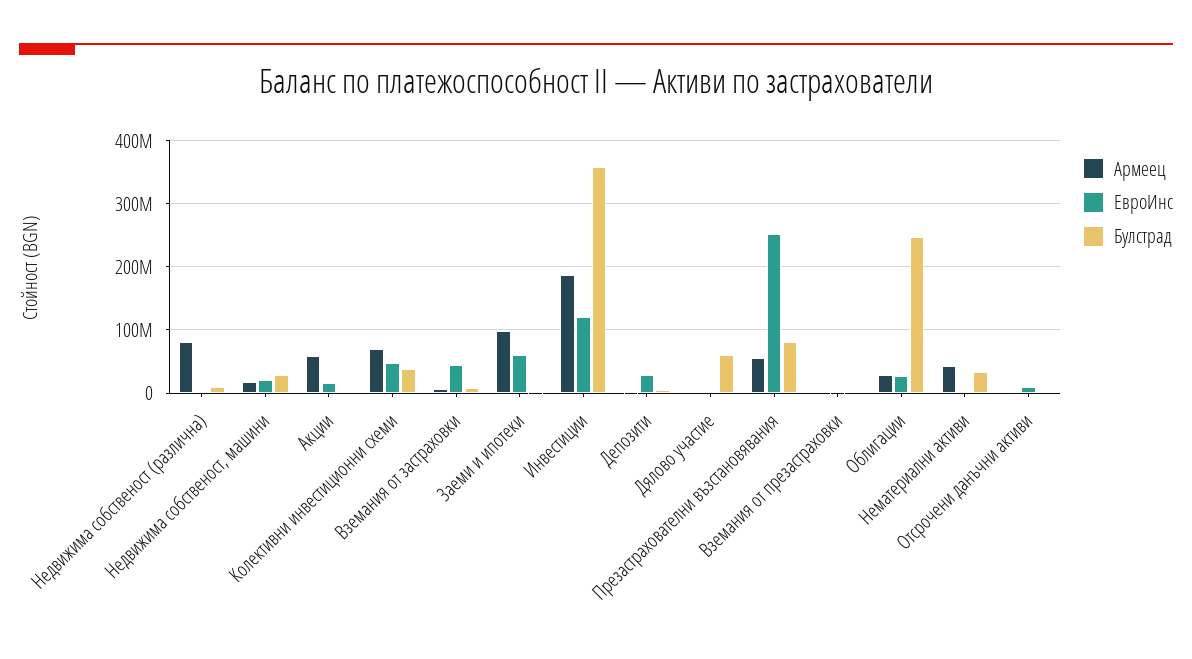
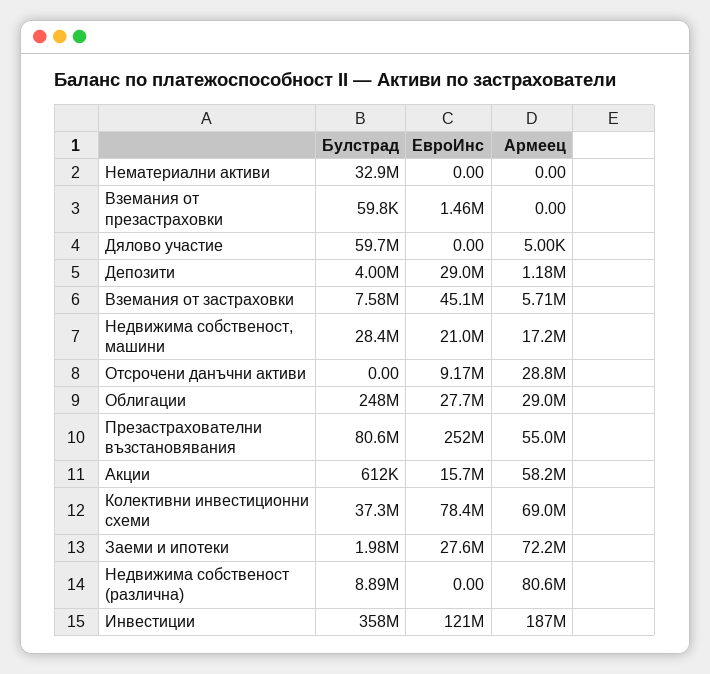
ЕвроИнс, Колективни инвестиционни схеми: 50000000 -> 78400000
Армеец, Заеми и ипотеки: 100000000 -> 72200000
ЕвроИнс, Заеми и ипотеки: 60000000 -> 27600000
Армеец, Нематериални активи: 40000000 -> 0
Армеец, Отсрочени данъчни активи: 0 -> 28800000

